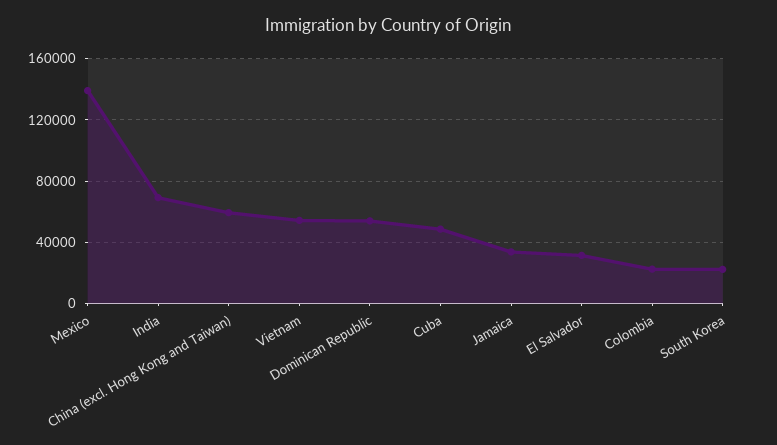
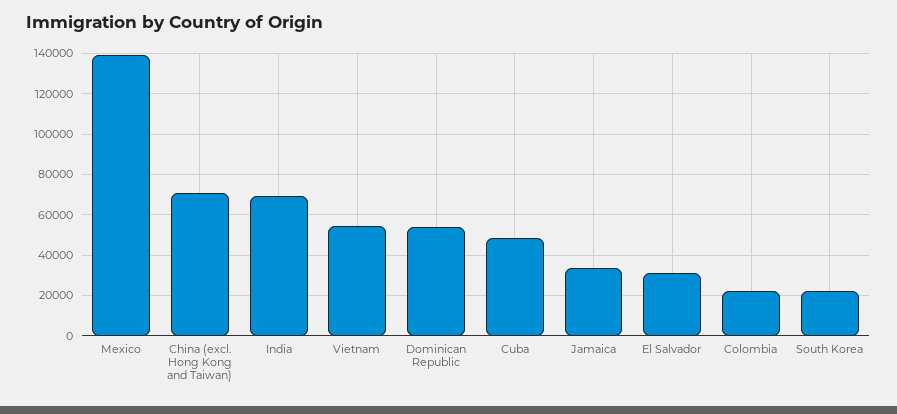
China (excl. Hong Kong and Taiwan): 60000 -> 70000

